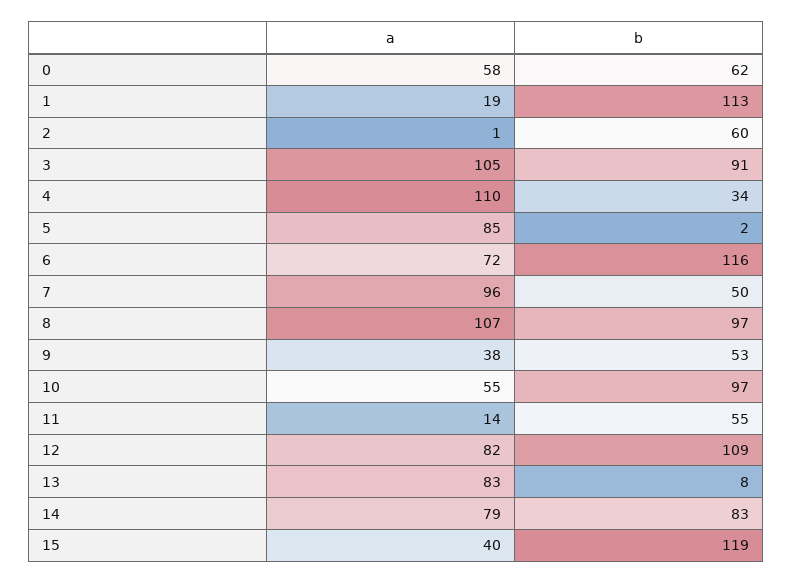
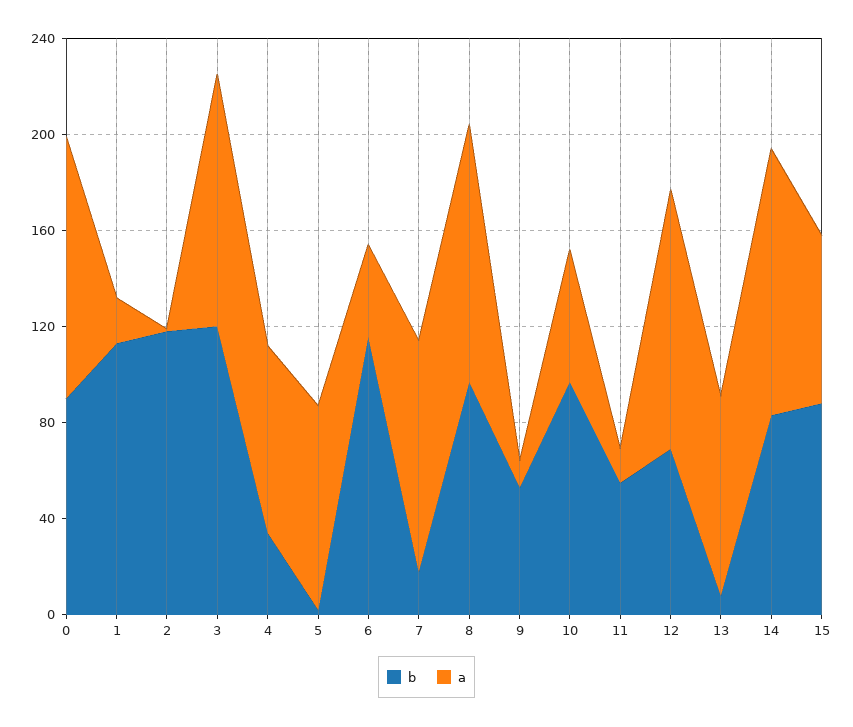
a, 0: 58 -> 110
b, 0: 62 -> 90
b, 2: 60 -> 120
b, 3: 91 -> 120
a, 4: 110 -> 80
a, 6: 72 -> 40
b, 7: 50 -> 20
a, 9: 38 -> 10
a, 12: 82 -> 110
b, 12: 109 -> 70
a, 14: 79 -> 110
a, 15: 40 -> 70
b, 15: 119 -> 90

